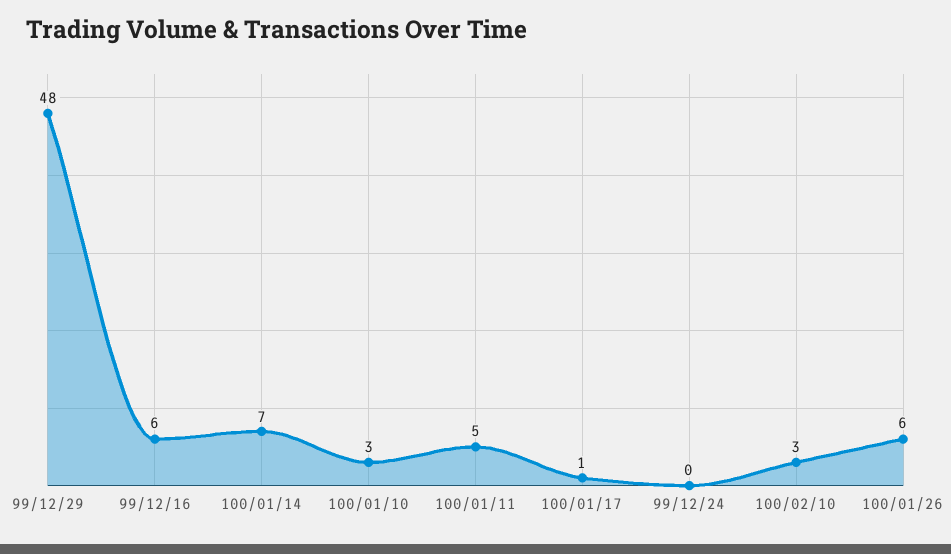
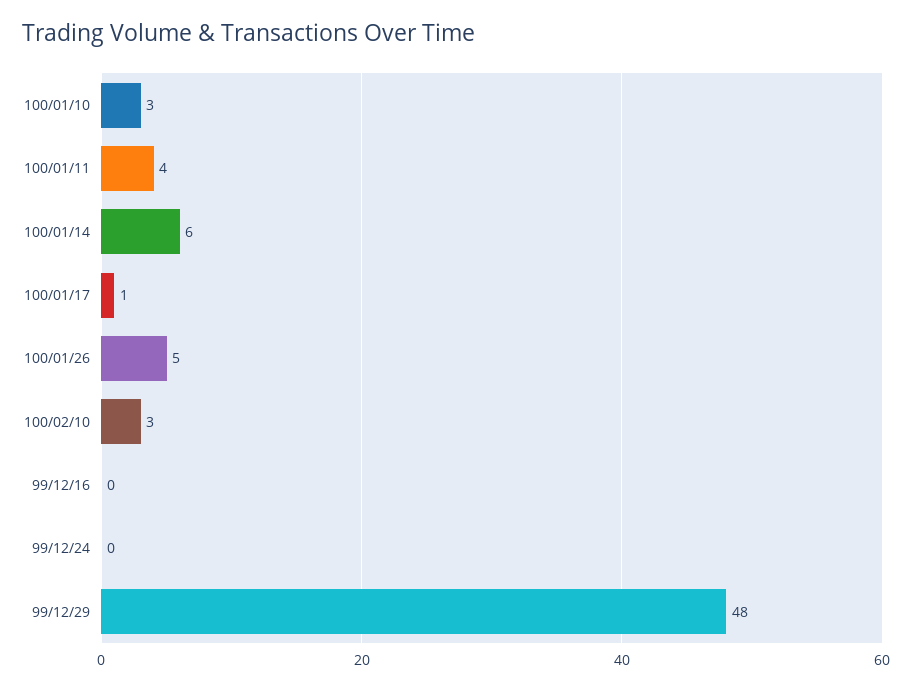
99/12/16: 6 -> 0
100/01/14: 7 -> 6
100/01/11: 5 -> 4
100/01/26: 6 -> 5

